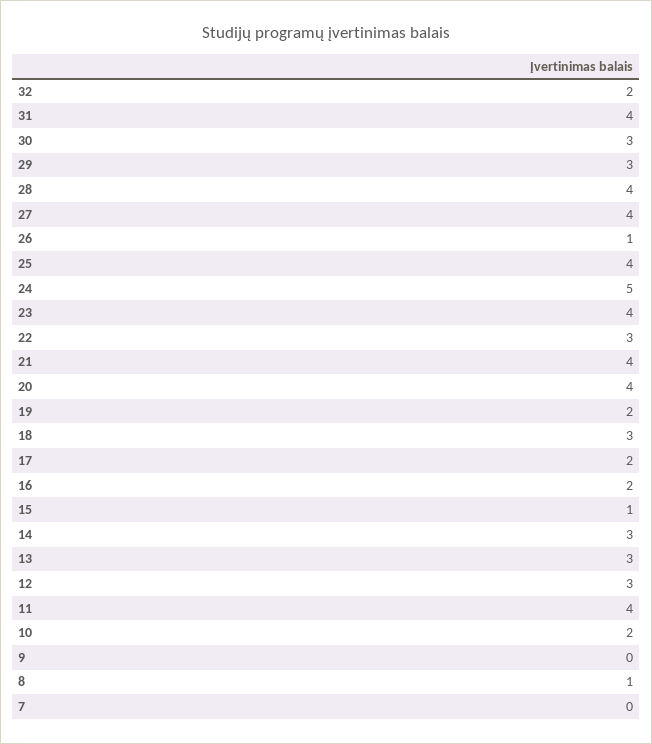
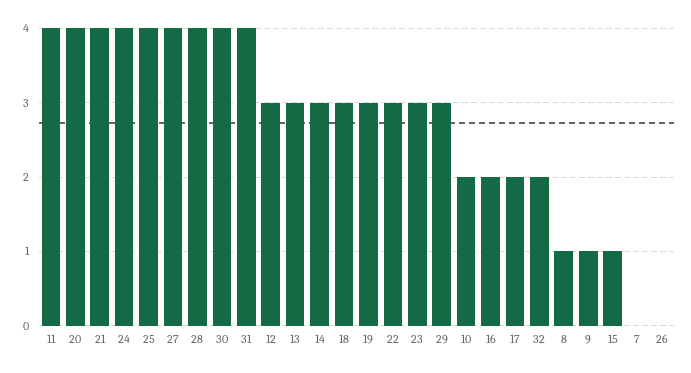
30: 3 -> 4
26: 1 -> 0
24: 5 -> 4
23: 4 -> 3
19: 2 -> 3
9: 0 -> 1

